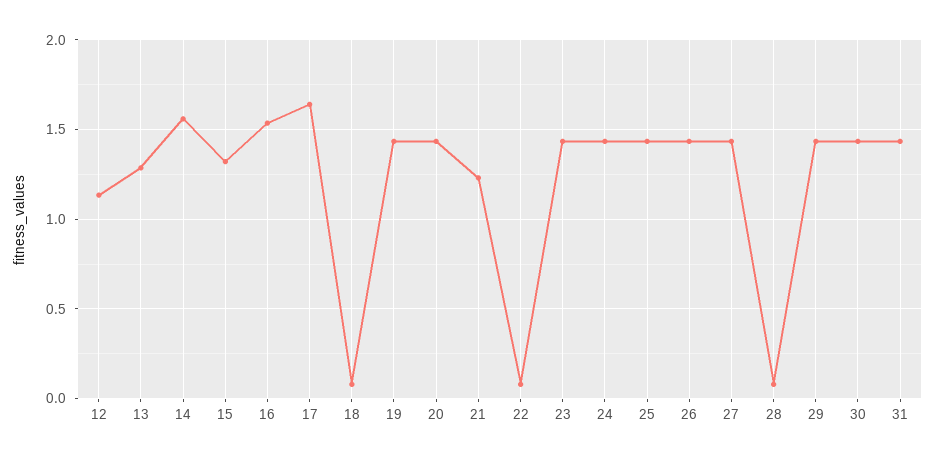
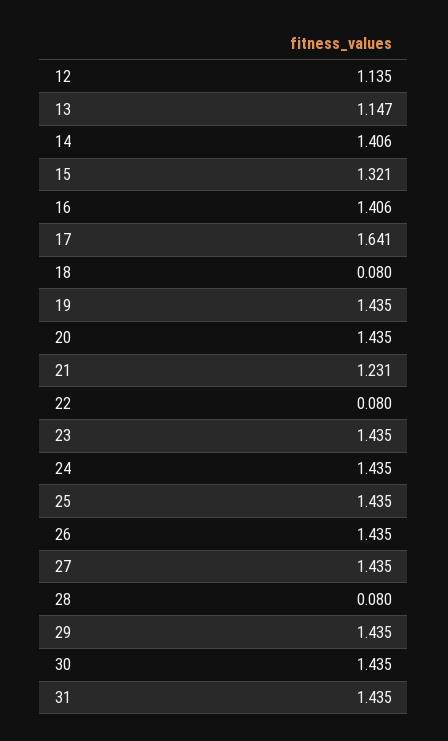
13: 1.3 -> 1.147
14: 1.55 -> 1.406
16: 1.55 -> 1.406

